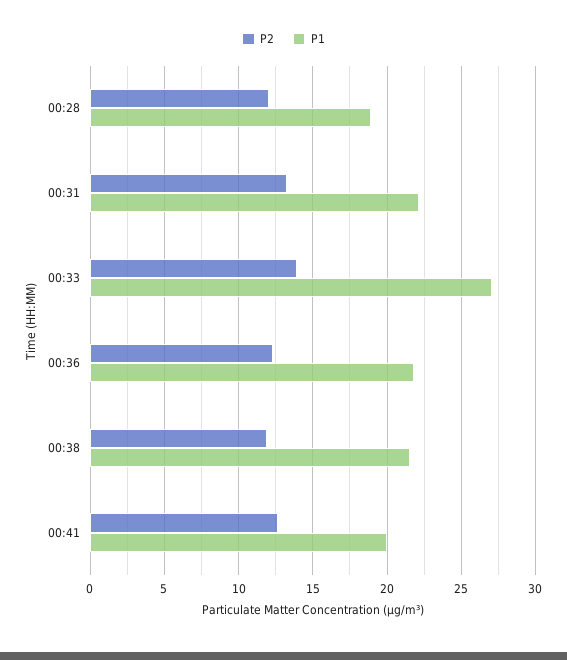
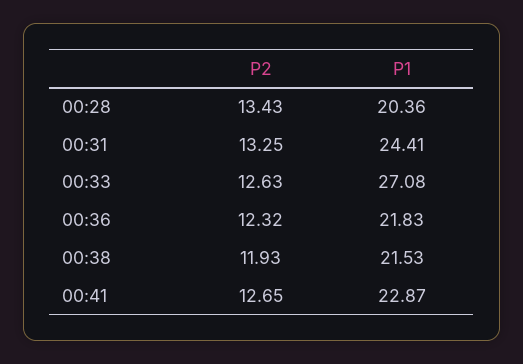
P2, 00:28: 12 -> 13.43
P1, 00:28: 19 -> 20.36
P1, 00:31: 22 -> 24.41
P2, 00:33: 14 -> 12.63
P1, 00:41: 20 -> 22.87

